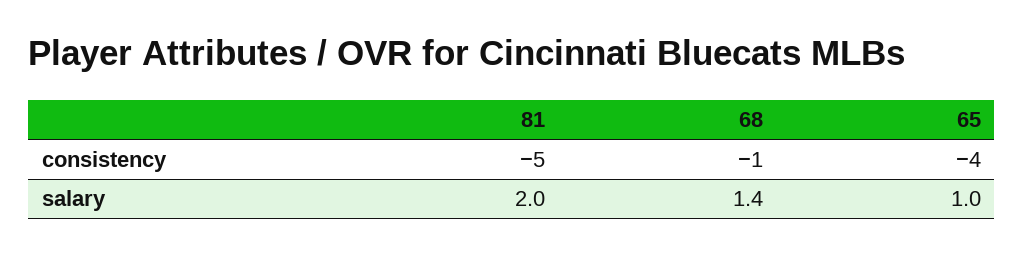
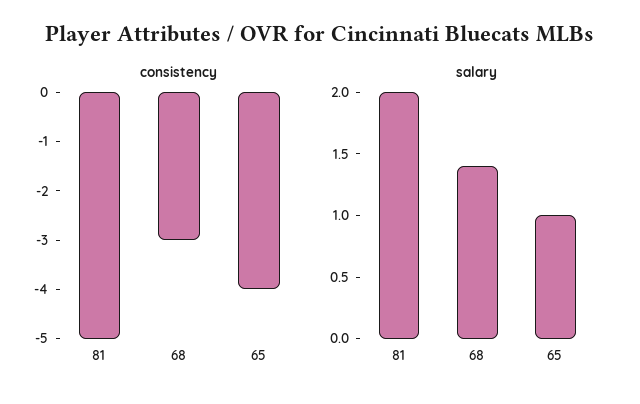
consistency, 68: -1 -> -3

